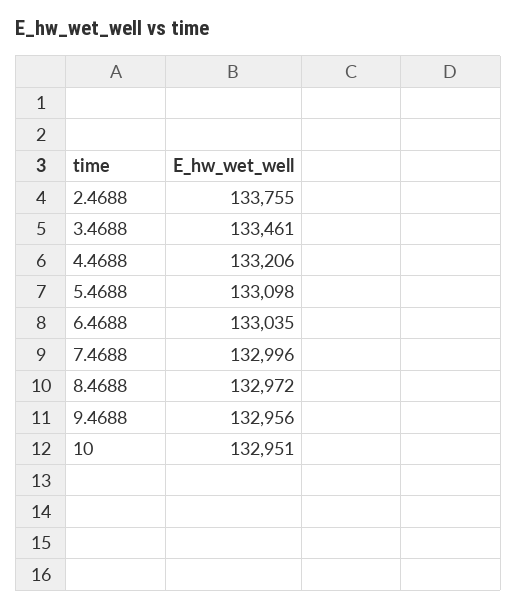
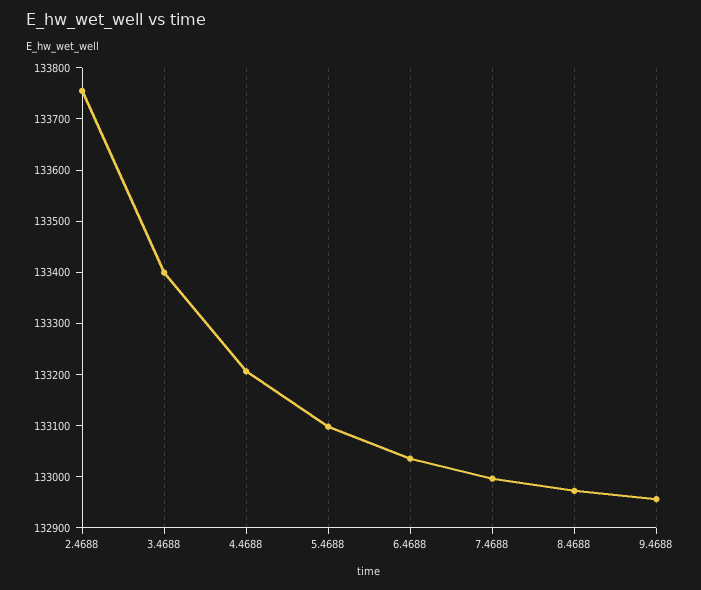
3.4688: 133461 -> 133400
10: 132951 -> none

